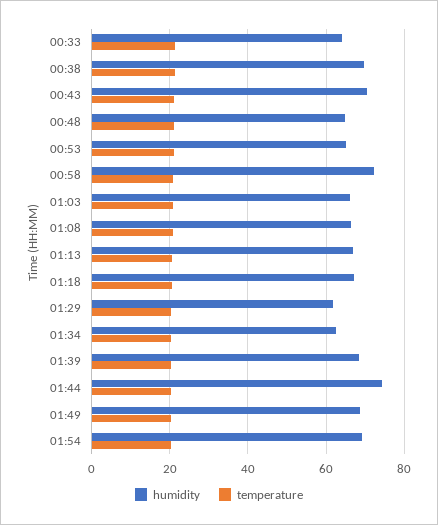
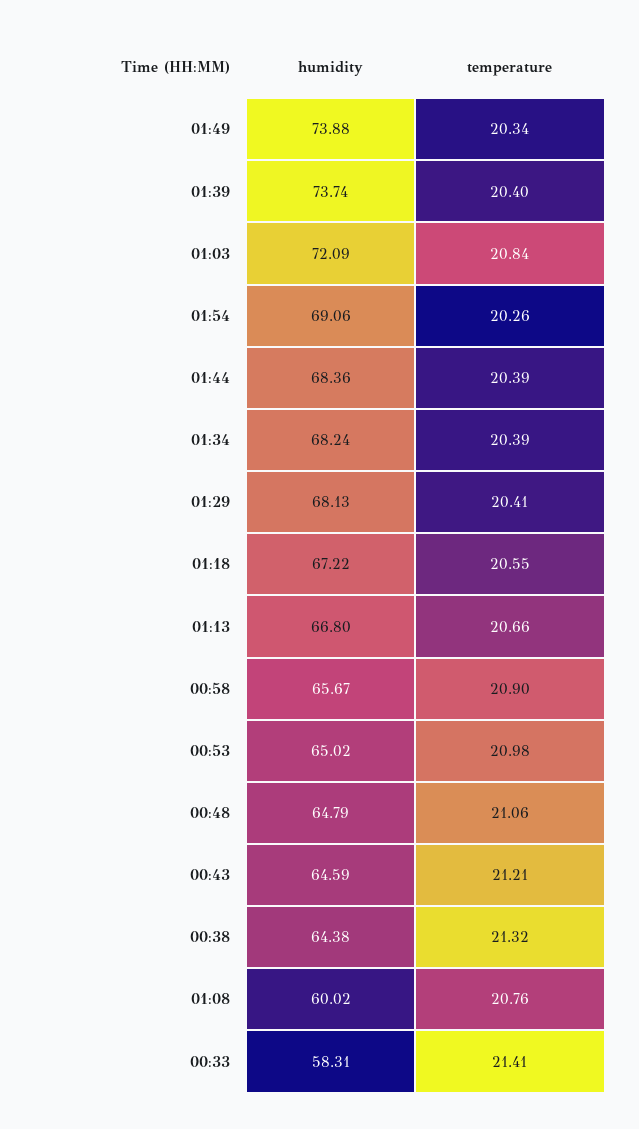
humidity, 00:33: 64 -> 58.31
humidity, 00:38: 70 -> 64.38
humidity, 00:43: 70 -> 64.59
humidity, 00:58: 72 -> 65.67
humidity, 01:03: 66 -> 72.09
humidity, 01:08: 66 -> 60.02
humidity, 01:29: 62 -> 68.13
humidity, 01:34: 62 -> 68.24
humidity, 01:39: 68 -> 73.74
humidity, 01:44: 74 -> 68.36
humidity, 01:49: 68 -> 73.88

